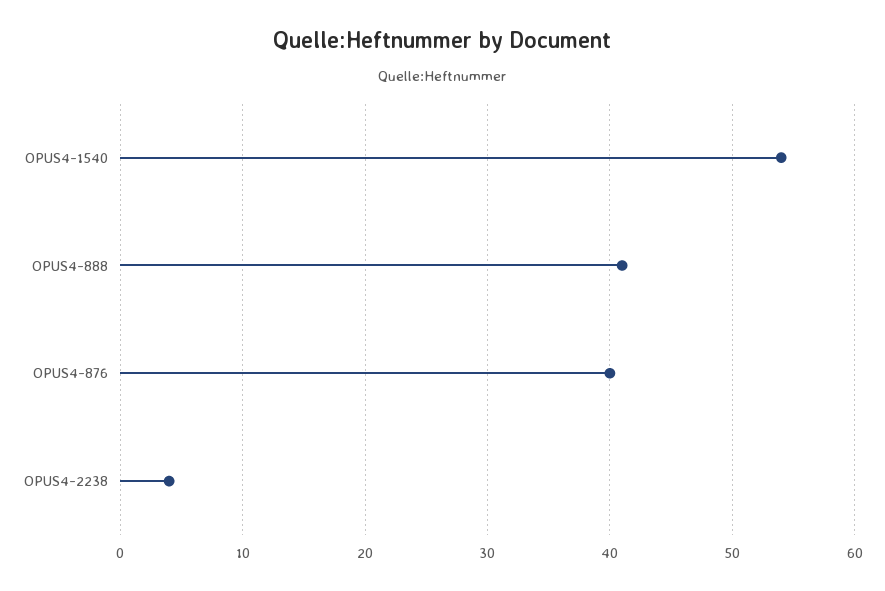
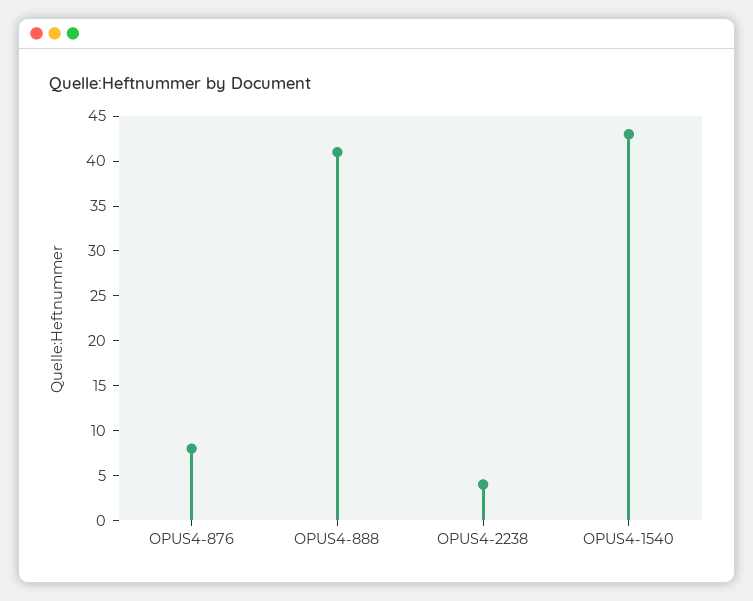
OPUS4-1540: 54 -> 43
OPUS4-876: 40 -> 8

